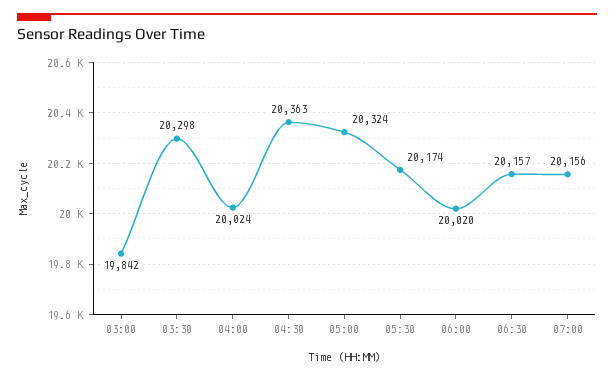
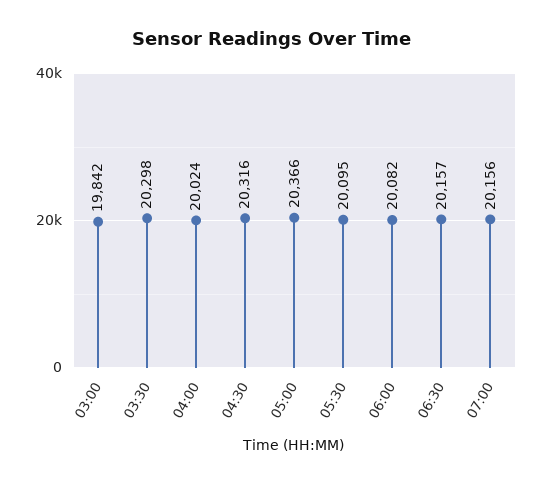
04:30: 20363 -> 20316
05:00: 20324 -> 20366
05:30: 20174 -> 20095
06:00: 20020 -> 20082

